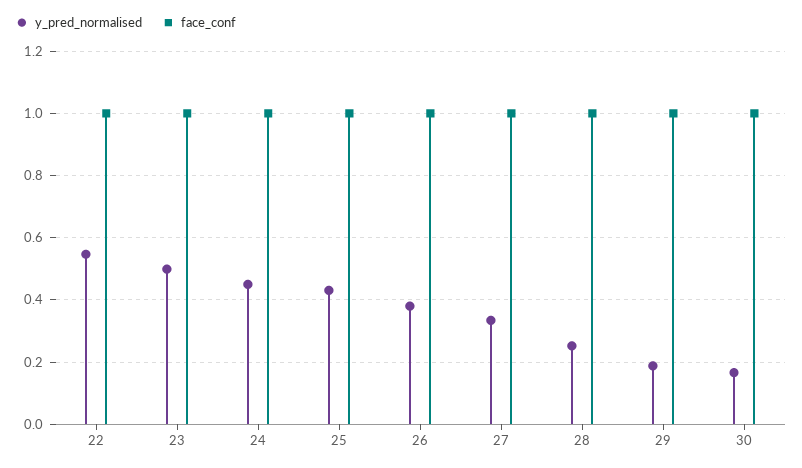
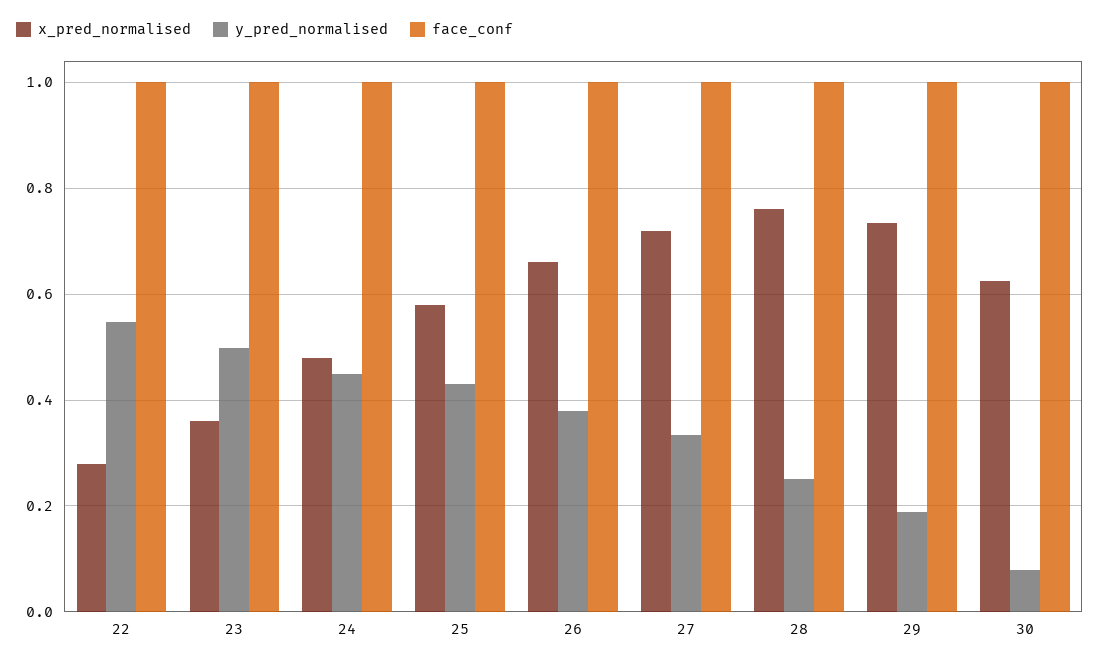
y_pred_normalised, 30: 0.16 -> 0.08
x_pred_normalised, 22: none -> 0.28
x_pred_normalised, 23: none -> 0.36
x_pred_normalised, 24: none -> 0.48
x_pred_normalised, 25: none -> 0.58
x_pred_normalised, 26: none -> 0.66
x_pred_normalised, 27: none -> 0.72
x_pred_normalised, 28: none -> 0.76
x_pred_normalised, 29: none -> 0.74
x_pred_normalised, 30: none -> 0.62

